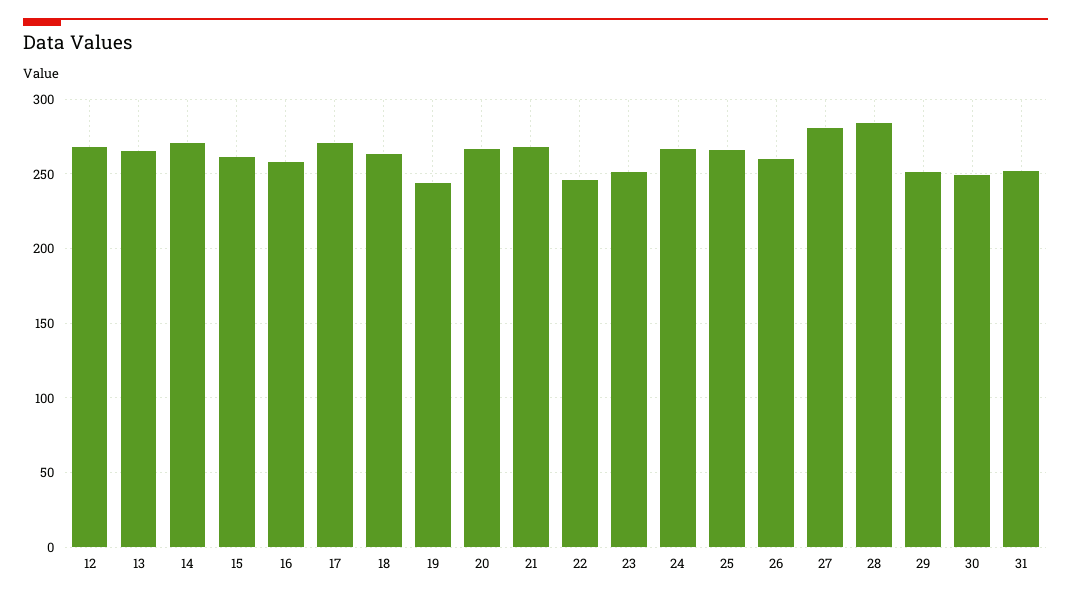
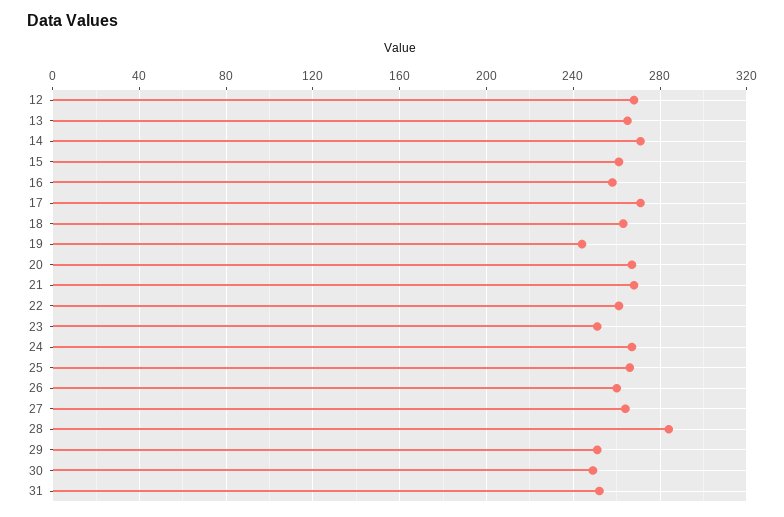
22: 245 -> 260
27: 280 -> 265

